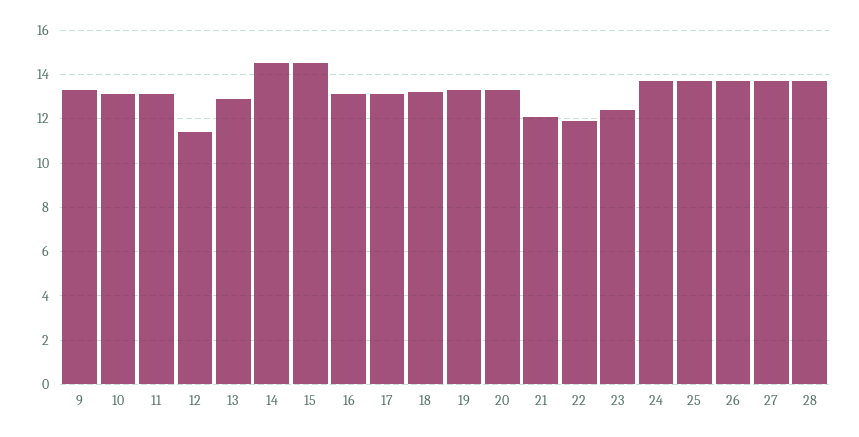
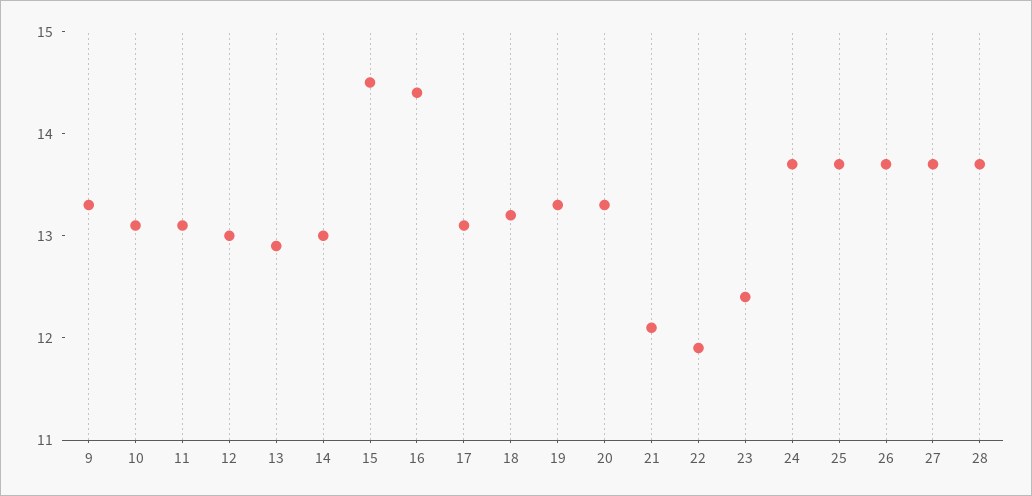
12: 11.5 -> 13
14: 14.5 -> 13
16: 13 -> 14.4

